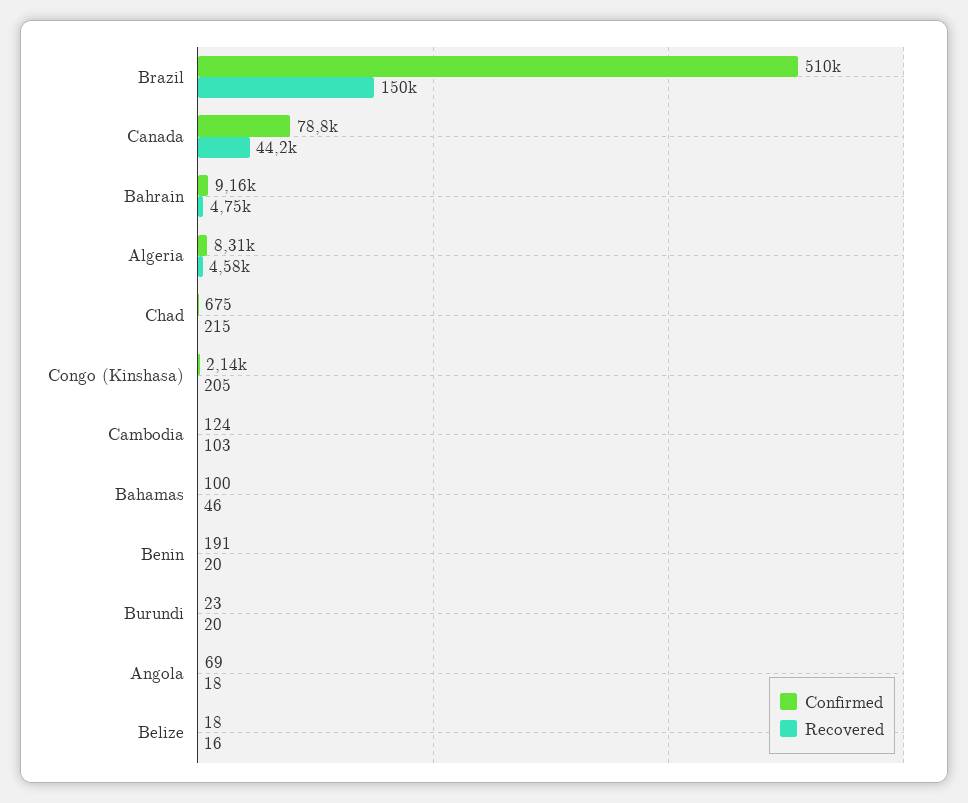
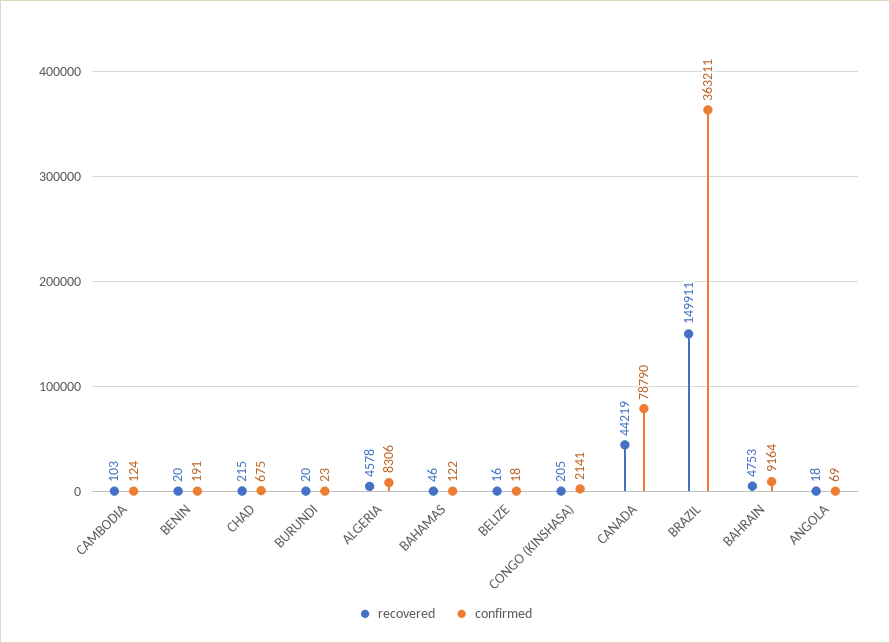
Confirmed, Brazil: 510000 -> 363211
Confirmed, Bahamas: 100 -> 122

